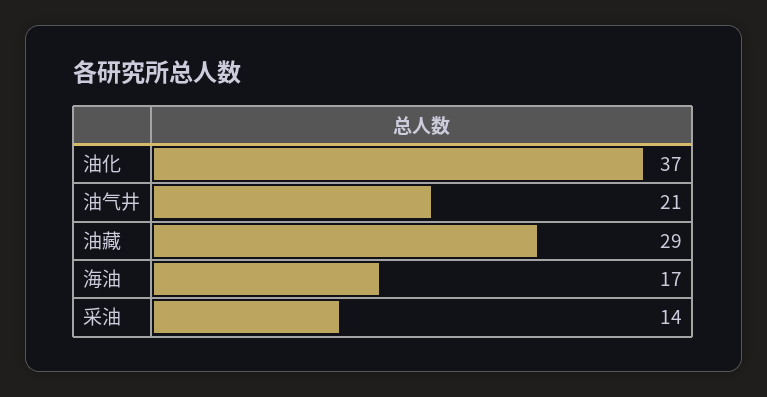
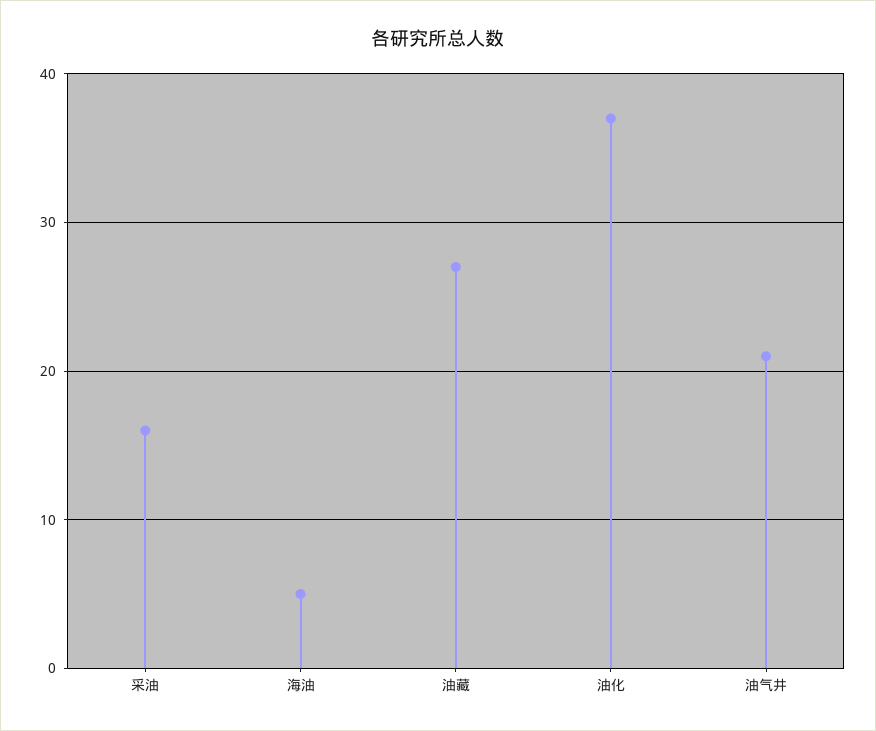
油藏: 29 -> 27
海油: 17 -> 5
采油: 14 -> 16

